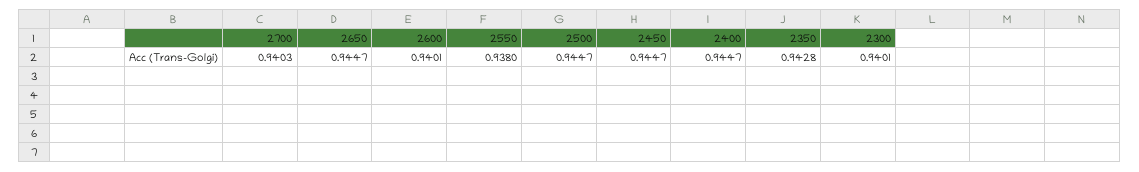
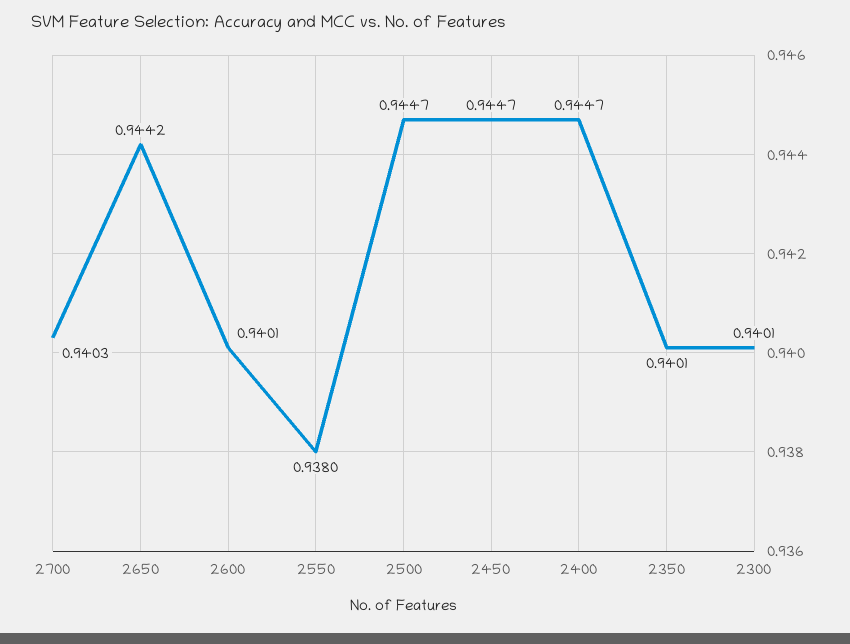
2650: 0.9447 -> 0.9442
2350: 0.9428 -> 0.9401

